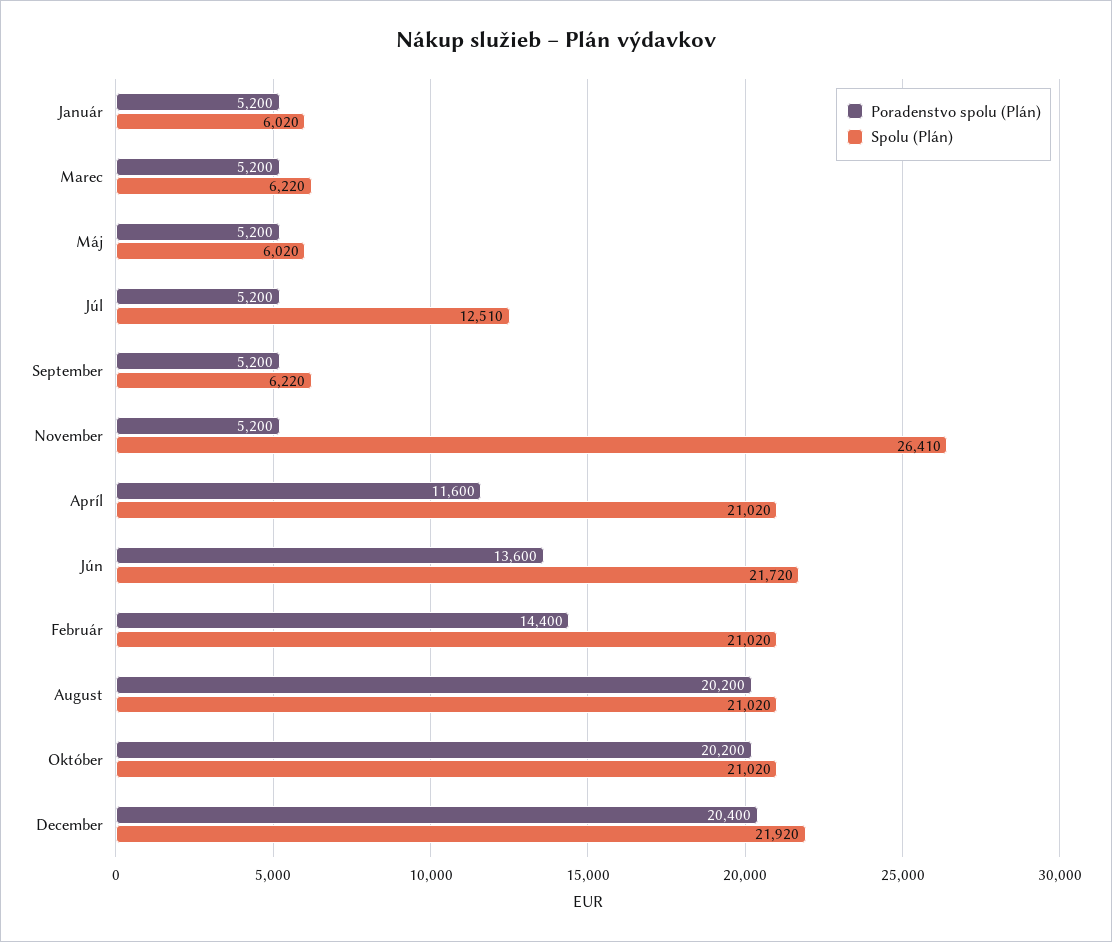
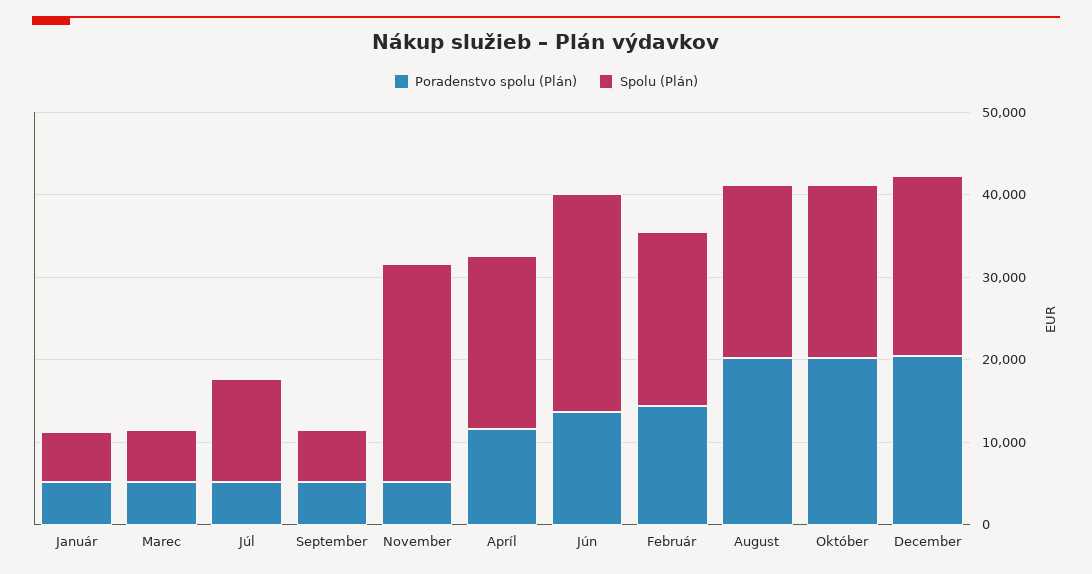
Poradenstvo spolu (Plán), Máj: 5200 -> none
Spolu (Plán), Máj: 6020 -> none
Spolu (Plán), Jún: 21720 -> 26000

